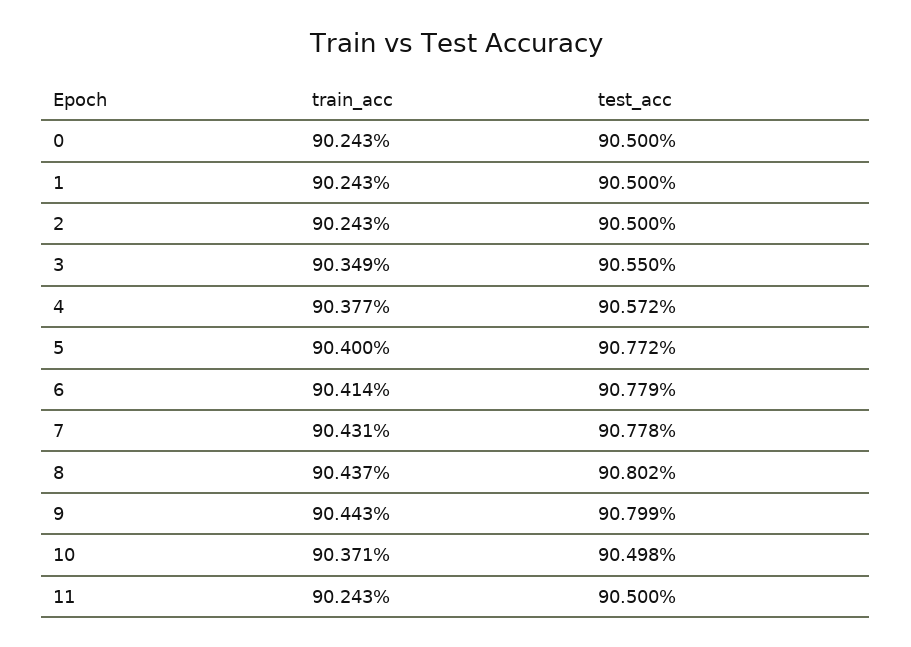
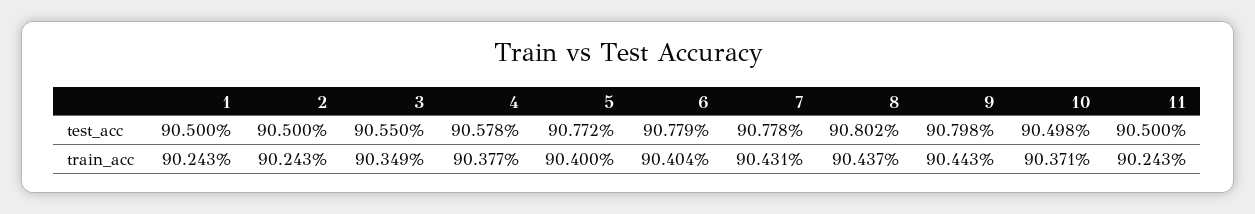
train_acc, 0: 90.243 -> none
test_acc, 0: 90.5 -> none
test_acc, 4: 90.572 -> 90.578
train_acc, 6: 90.414 -> 90.404
test_acc, 9: 90.799 -> 90.798

